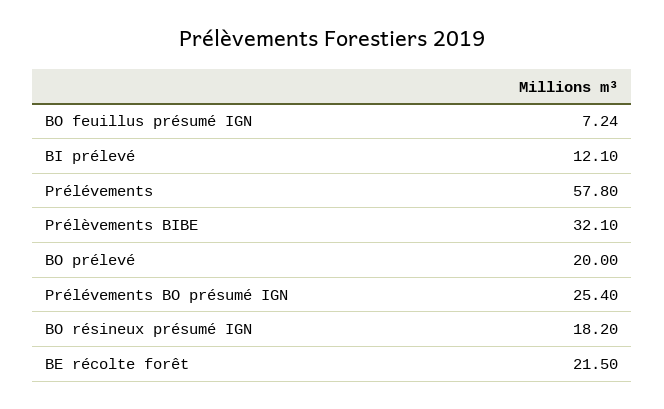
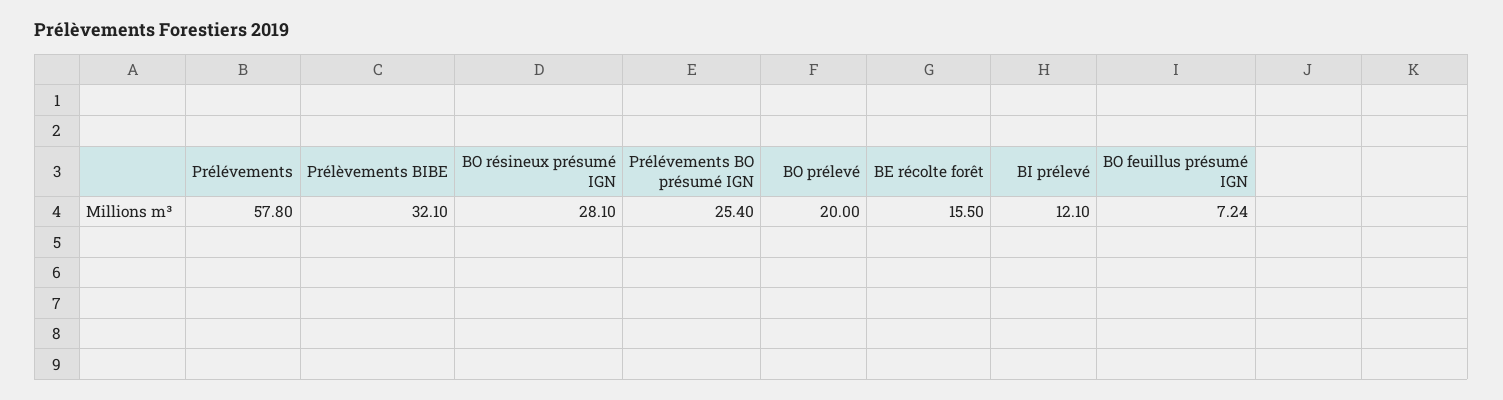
BO résineux présumé IGN: 18.2 -> 28.1
BE récolte forêt: 21.5 -> 15.5

